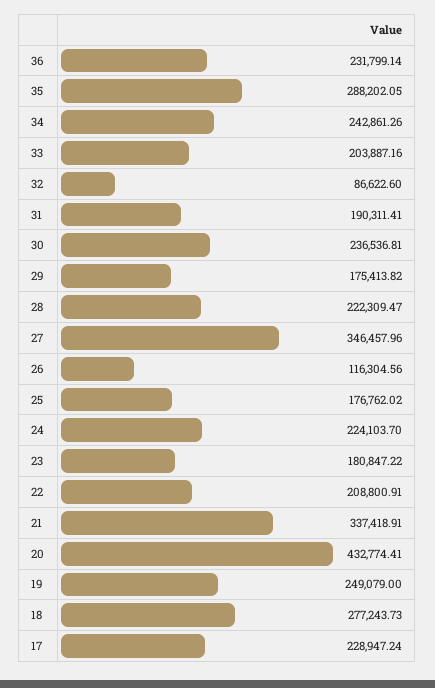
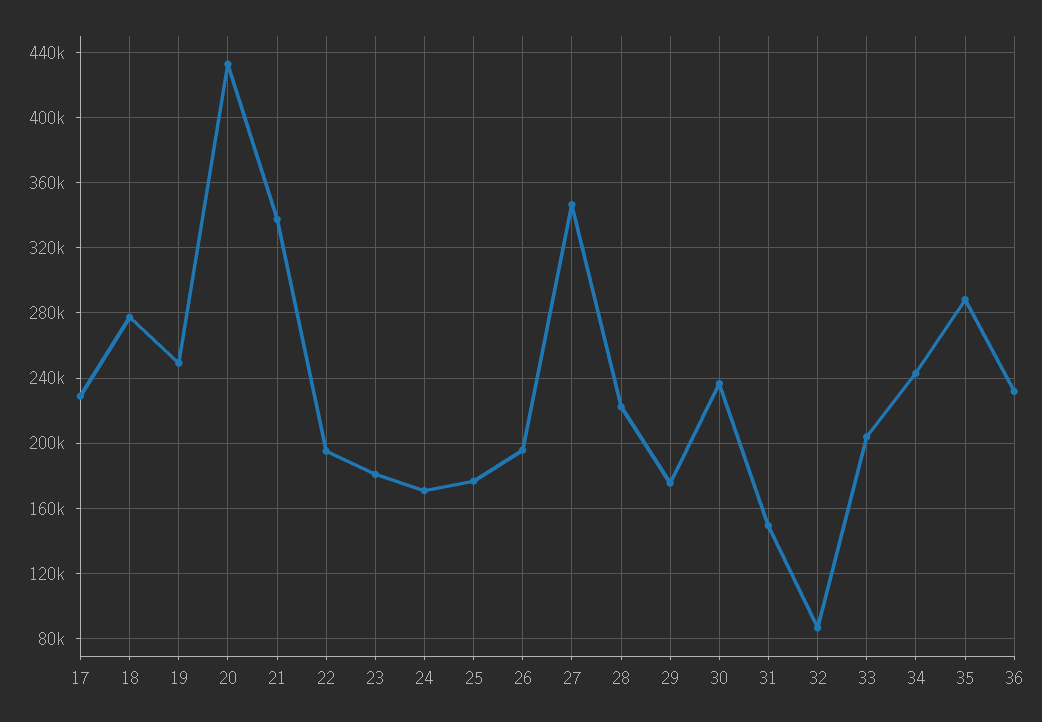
31: 190311.41 -> 150000
26: 116304.56 -> 195000
24: 224103.7 -> 170000
22: 208800.91 -> 195000

